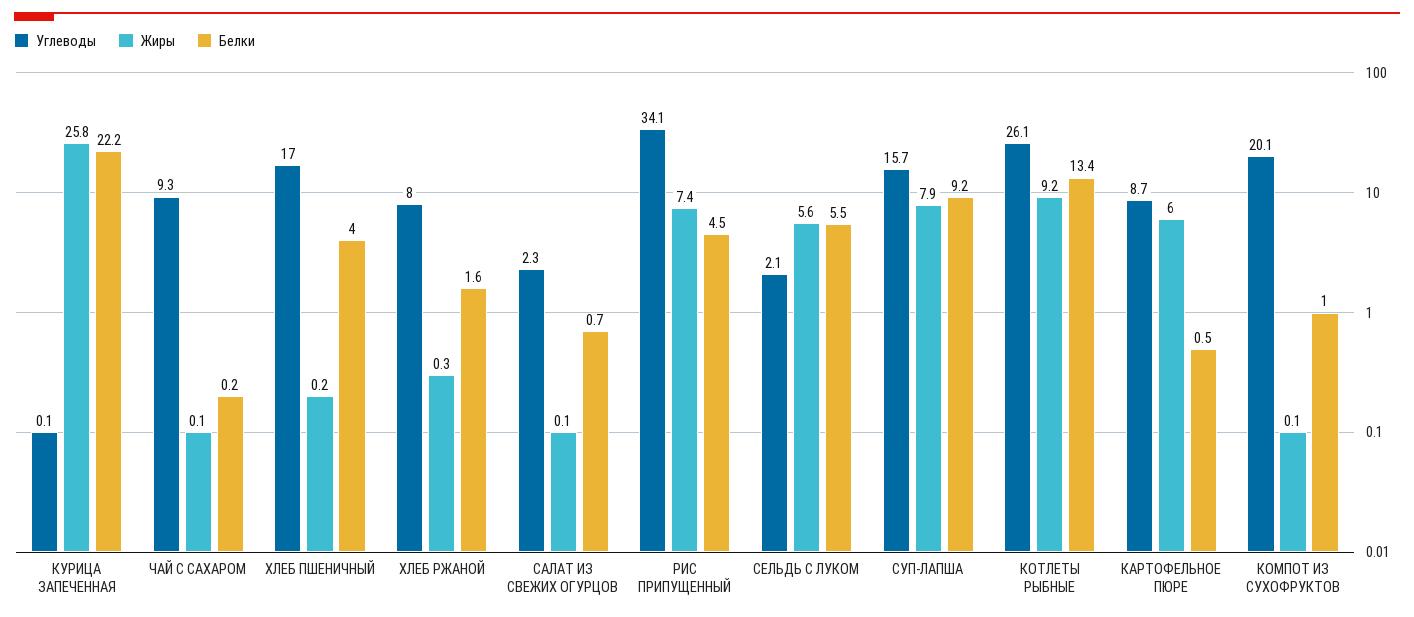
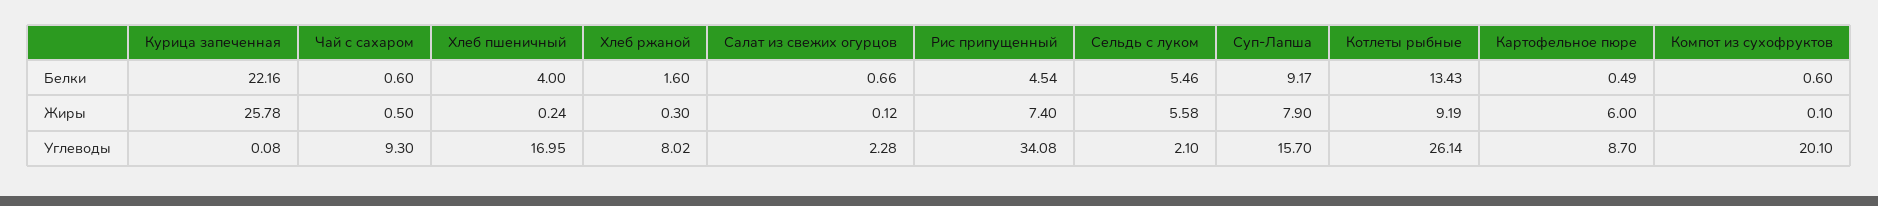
Жиры, ЧАЙ С САХАРОМ: 0.1 -> 0.5
Белки, ЧАЙ С САХАРОМ: 0.2 -> 0.6
Белки, КОМПОТ ИЗ СУХОФРУКТОВ: 1 -> 0.6

